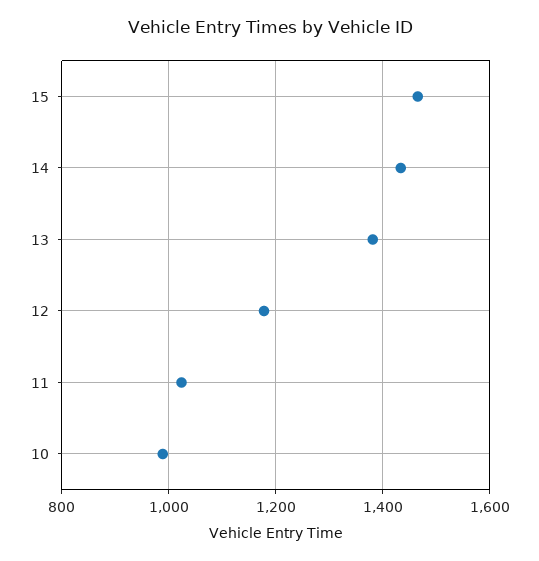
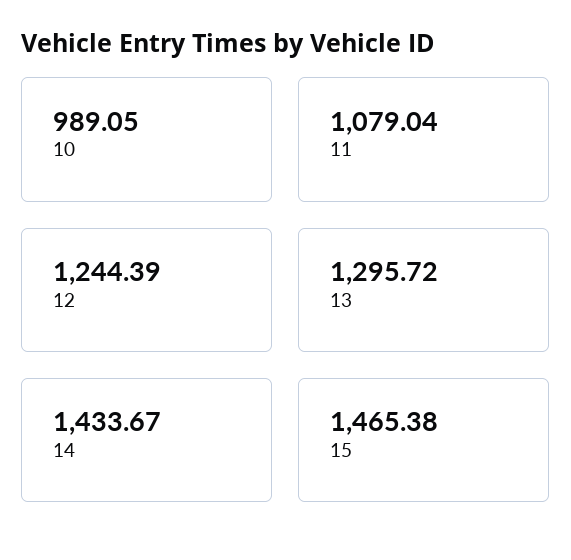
13: 1380 -> 1295.72
12: 1180 -> 1244.39
11: 1020 -> 1079.04

